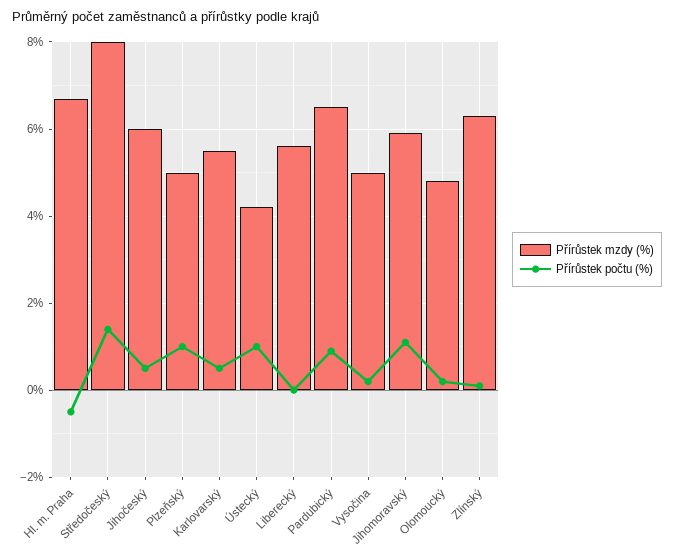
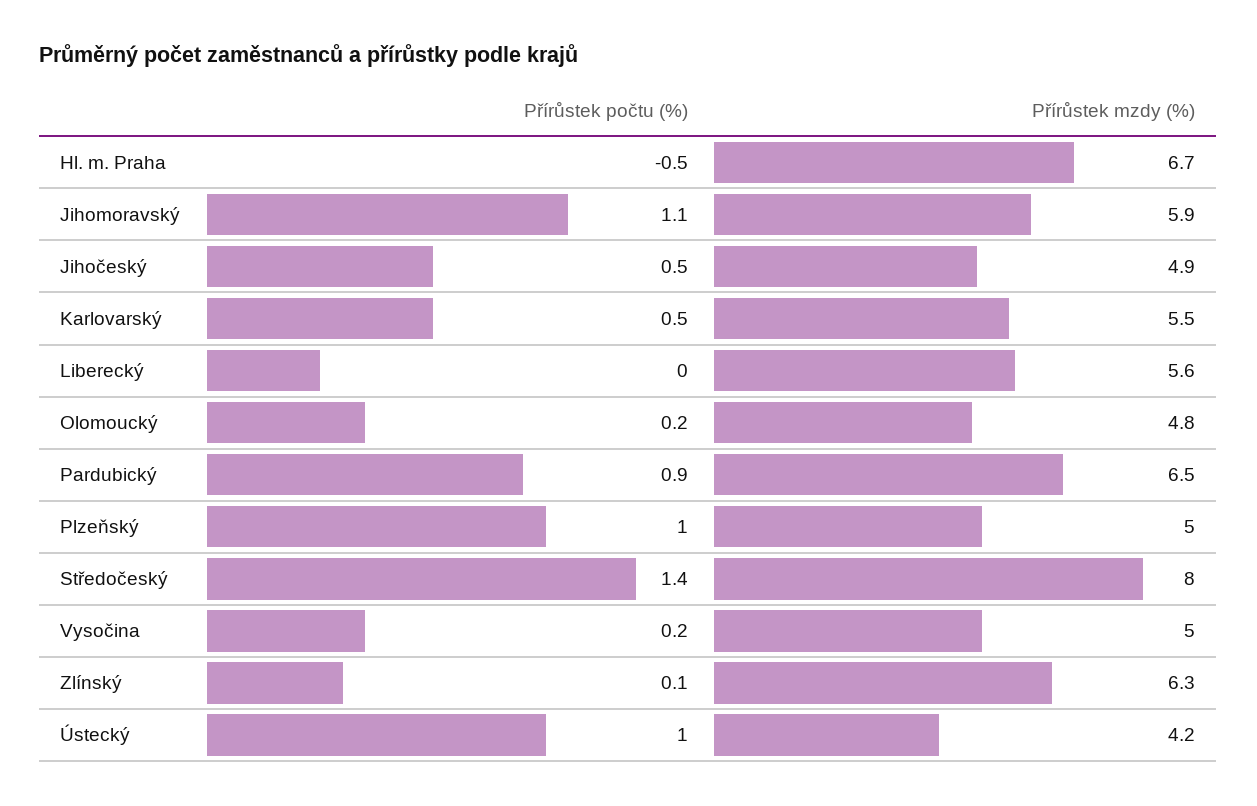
Přírůstek mzdy (%), Jihočeský: 6 -> 4.9

